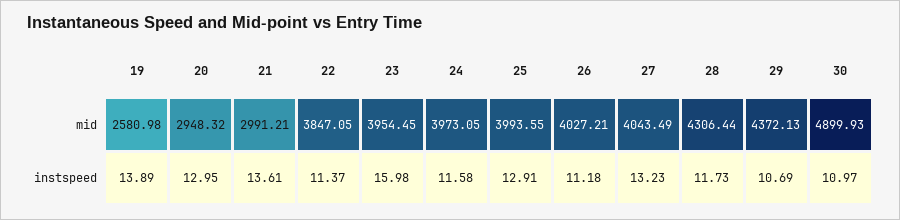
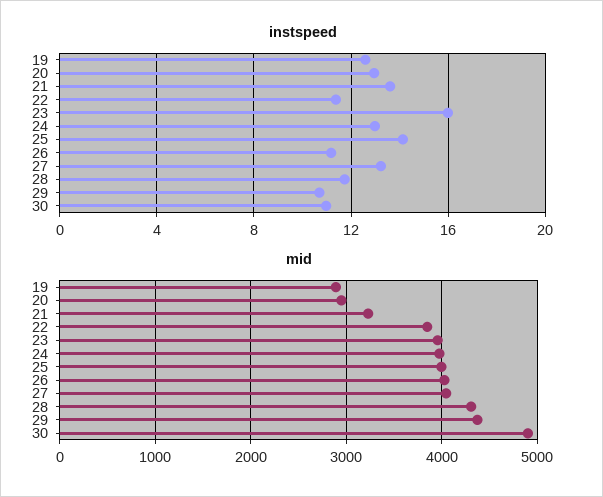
mid, 19: 2580.98 -> 2900
mid, 21: 2991.21 -> 3200
instspeed, 19: 13.89 -> 12.5
instspeed, 24: 11.58 -> 13
instspeed, 25: 12.91 -> 14

